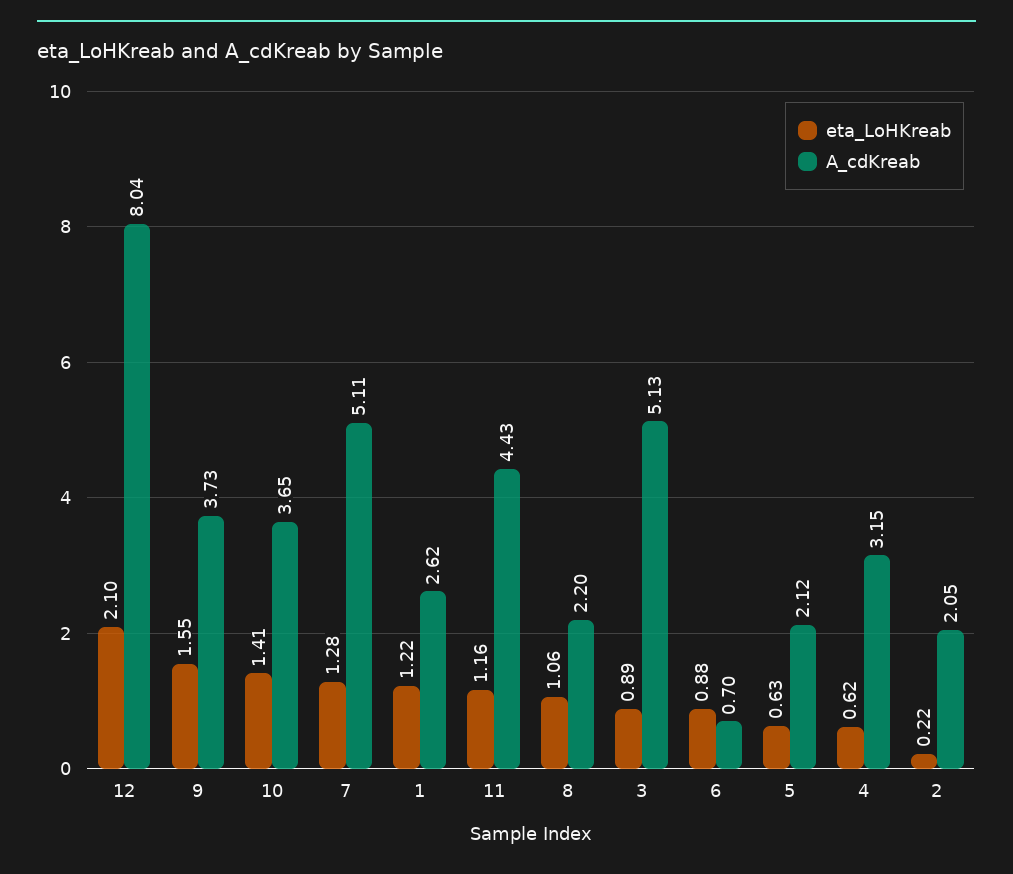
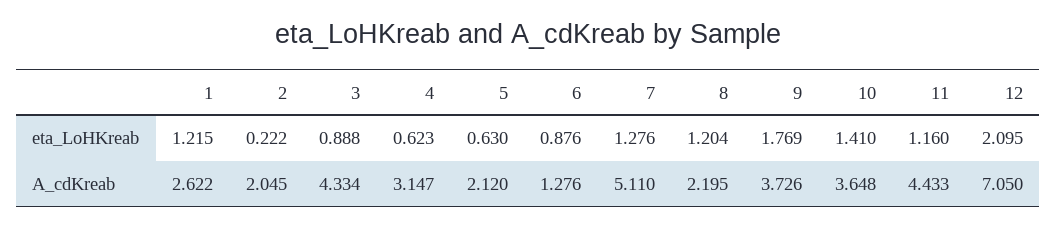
A_cdKreab, 12: 8.04 -> 7.05
eta_LoHKreab, 9: 1.55 -> 1.769
eta_LoHKreab, 8: 1.06 -> 1.204
A_cdKreab, 3: 5.13 -> 4.334
A_cdKreab, 6: 0.7 -> 1.276

